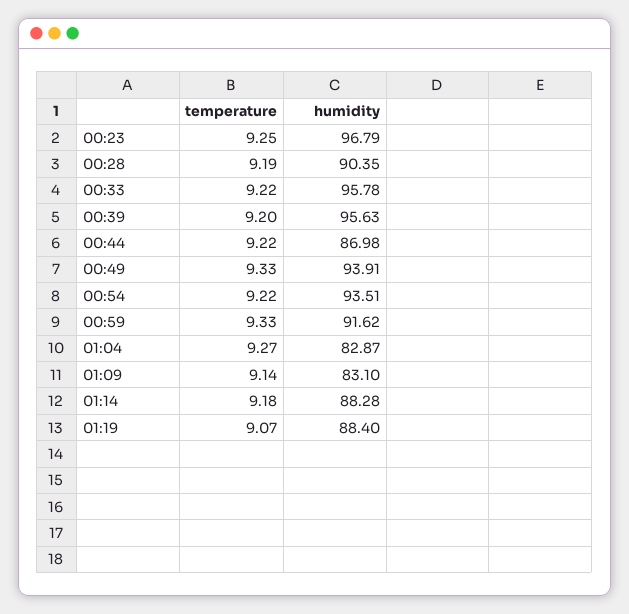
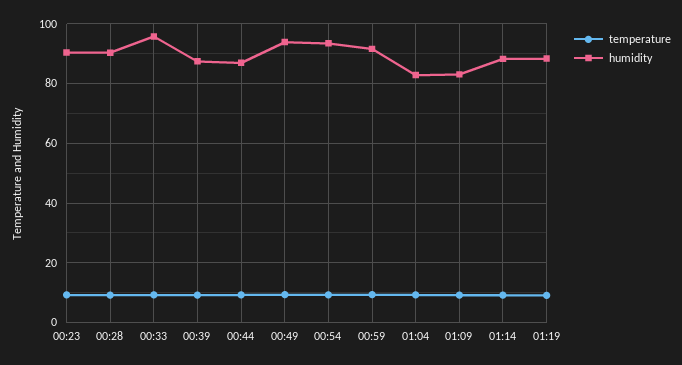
humidity, 00:23: 96.79 -> 90
humidity, 00:39: 95.63 -> 87.5

